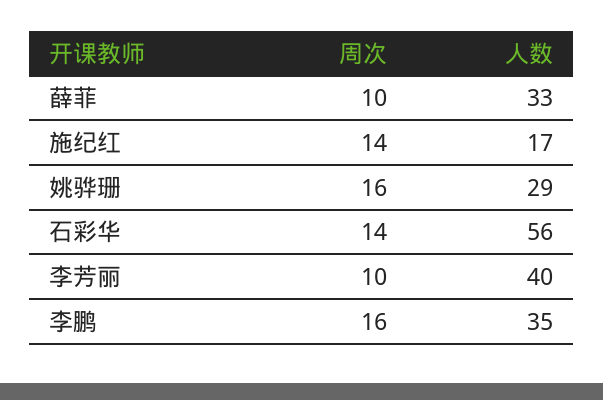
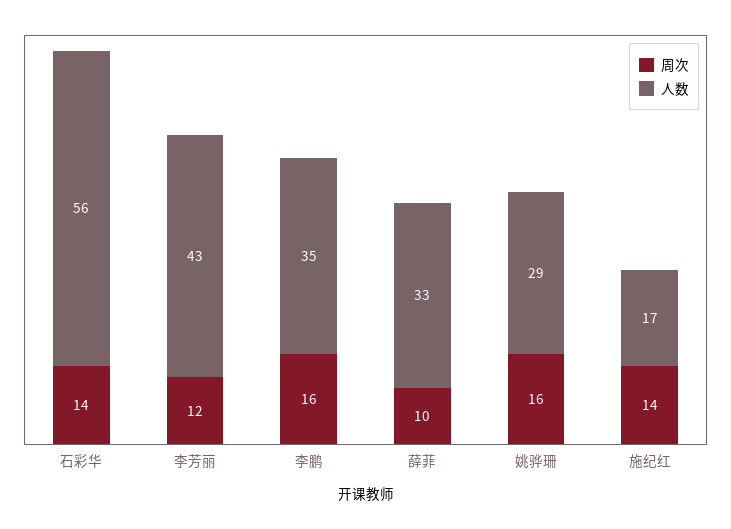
周次, 李芳丽: 10 -> 12
人数, 李芳丽: 40 -> 43

